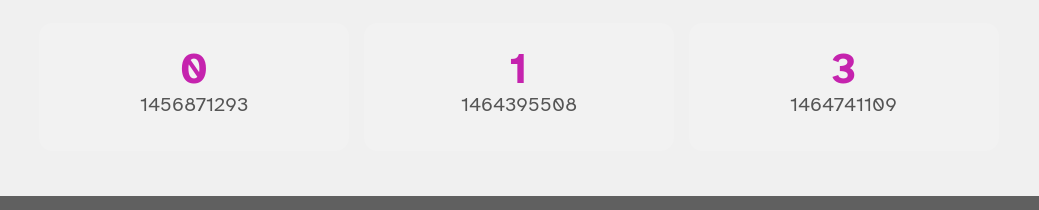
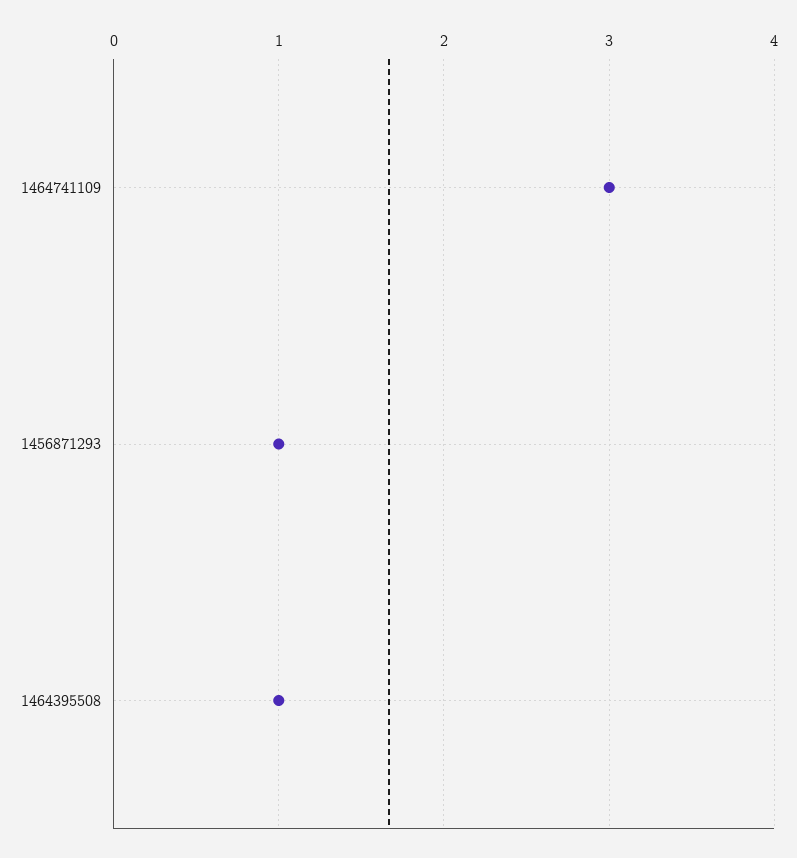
1456871293: 0 -> 1

